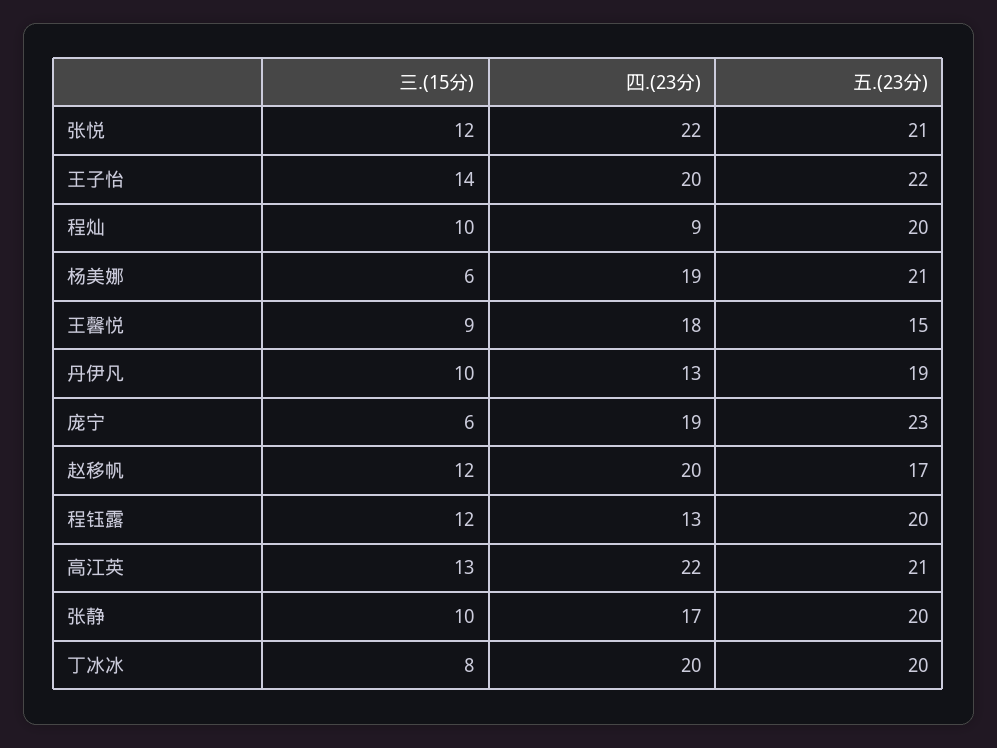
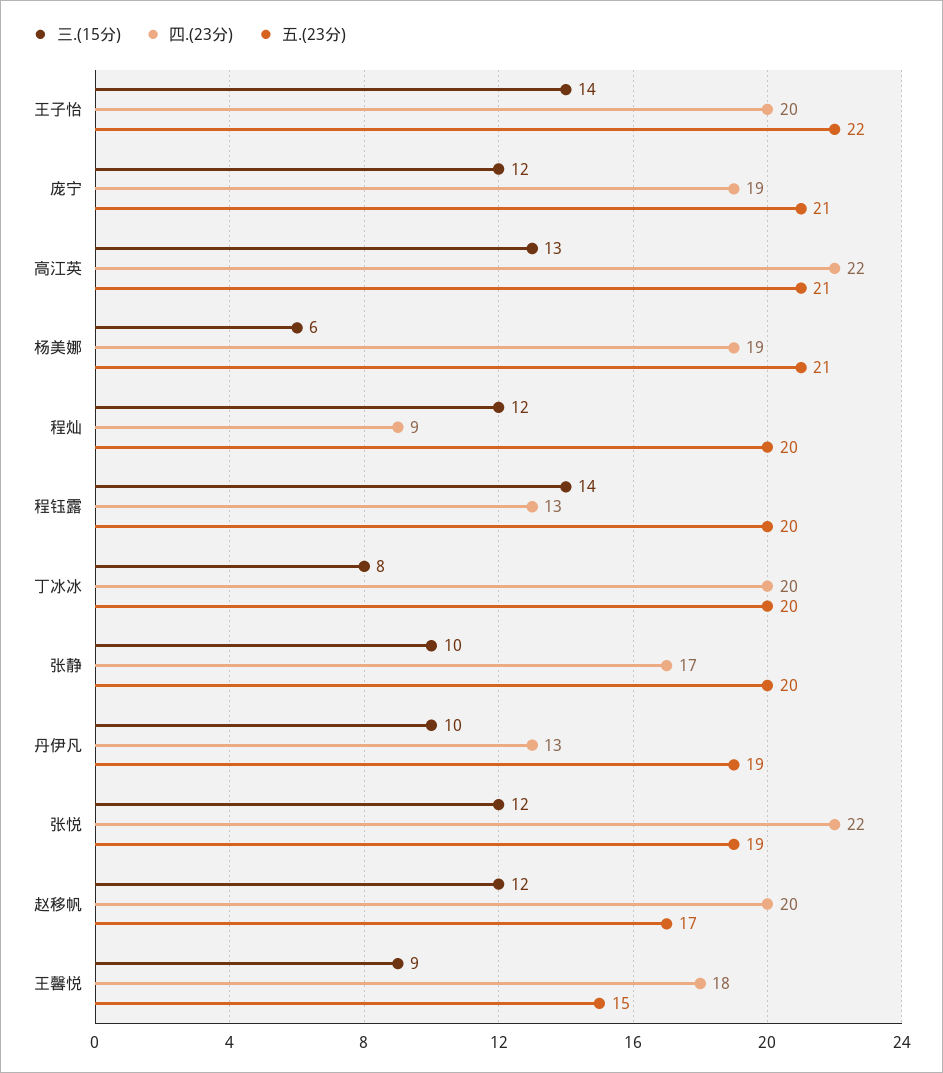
五.(23分), 张悦: 21 -> 19
三.(15分), 程灿: 10 -> 12
三.(15分), 庞宁: 6 -> 12
五.(23分), 庞宁: 23 -> 21
三.(15分), 程钰露: 12 -> 14

